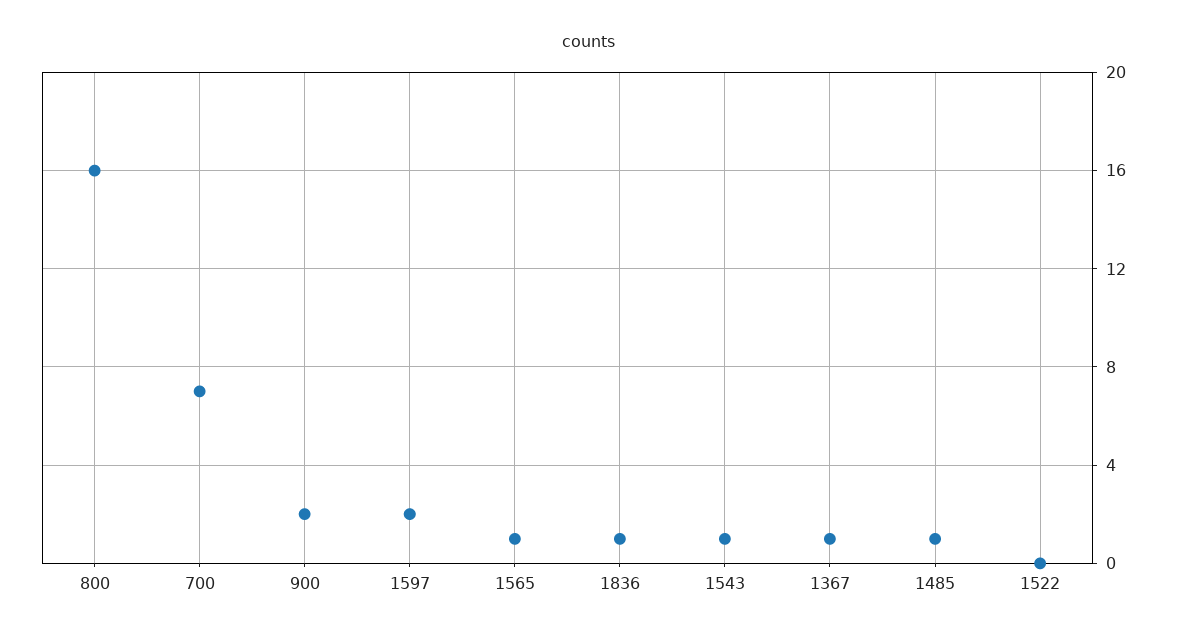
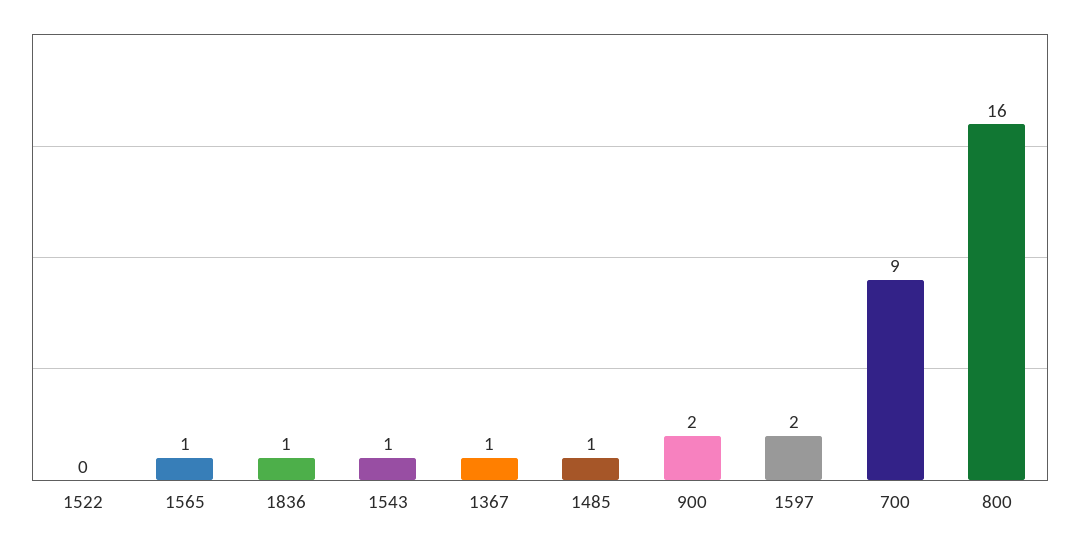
700: 7 -> 9

